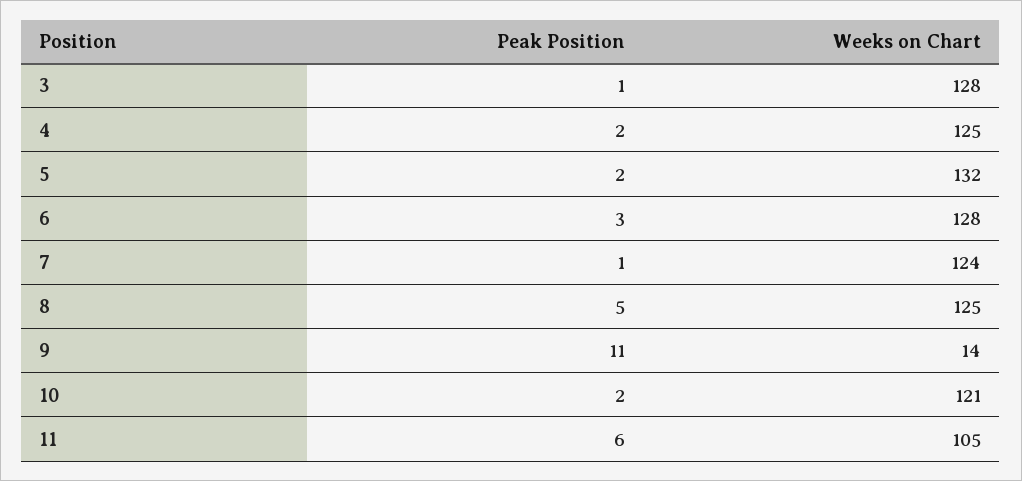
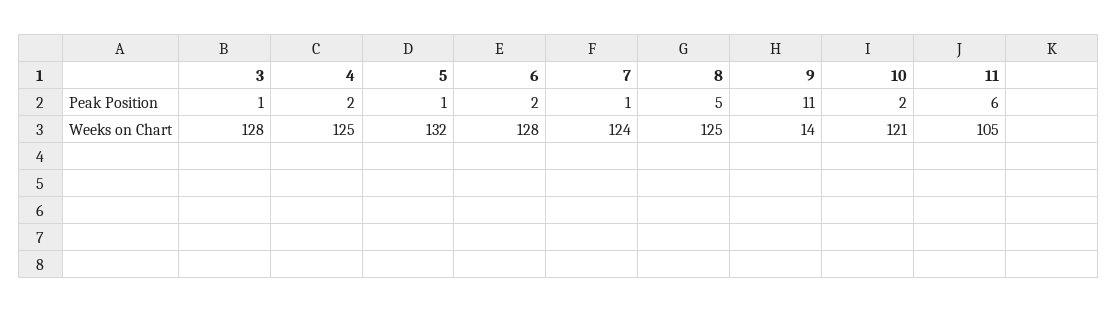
Peak Position, 5: 2 -> 1
Peak Position, 6: 3 -> 2

